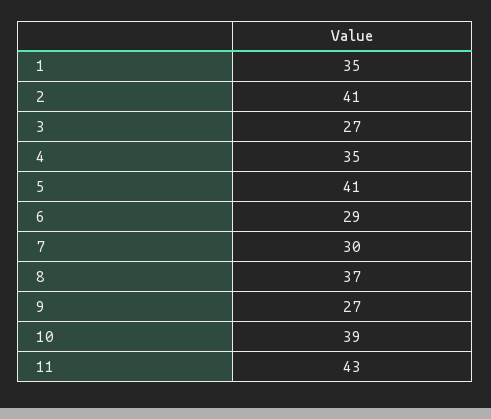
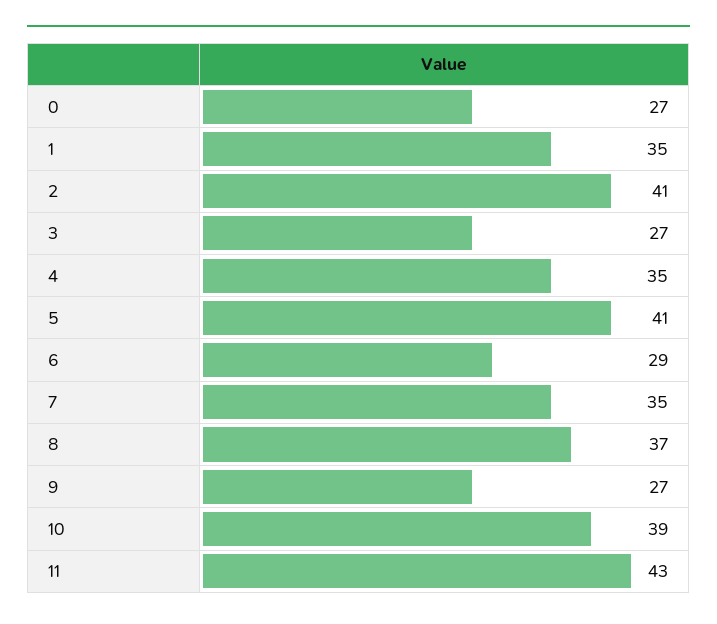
7: 30 -> 35
0: none -> 27

